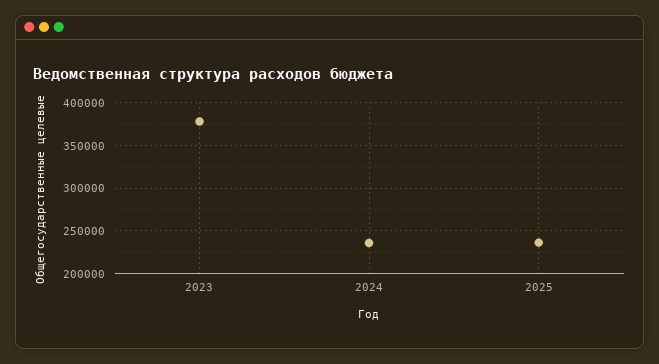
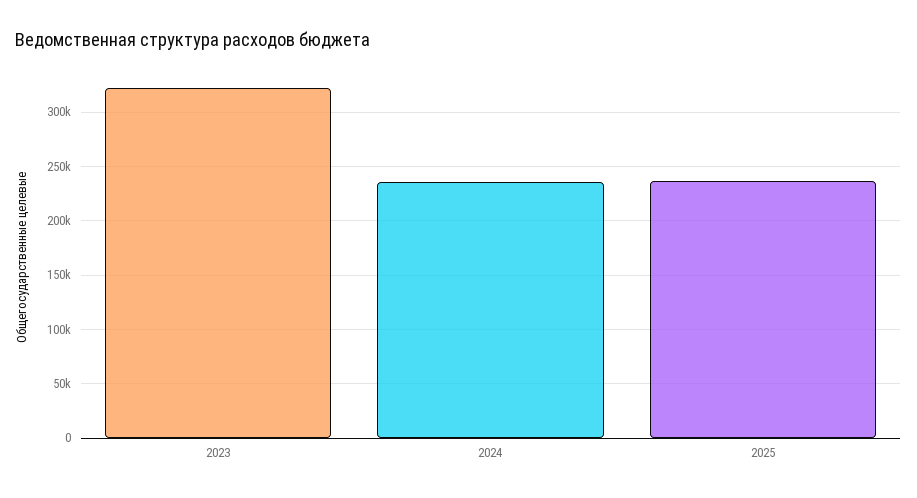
2023: 380000 -> 320000

